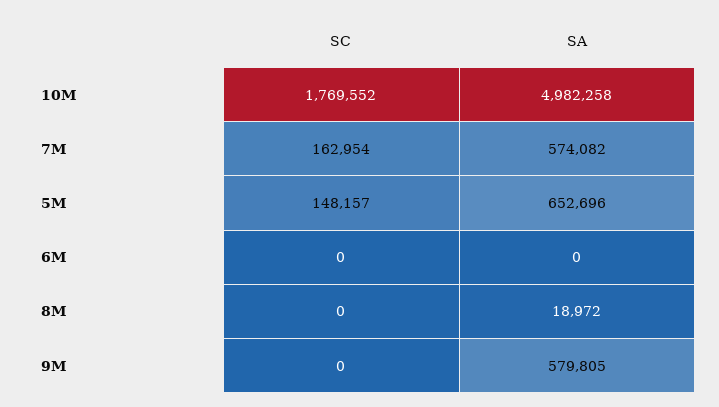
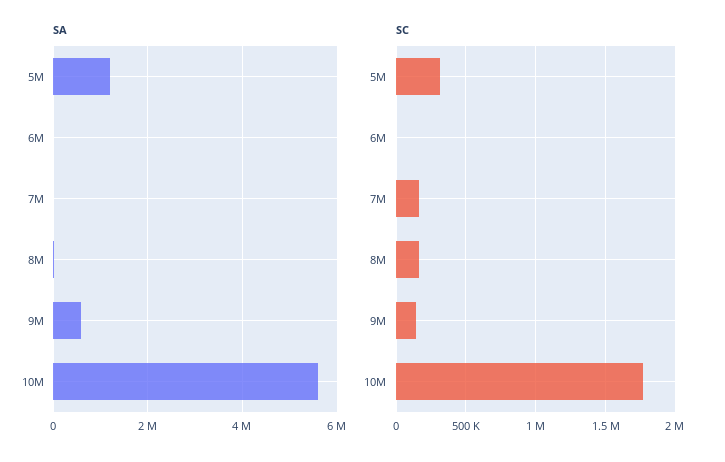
SA, 10M: 4982258 -> 5600000
SA, 7M: 574082 -> 0
SC, 5M: 148157 -> 300000
SA, 5M: 652696 -> 1200000
SC, 8M: 0 -> 150000
SC, 9M: 0 -> 150000

